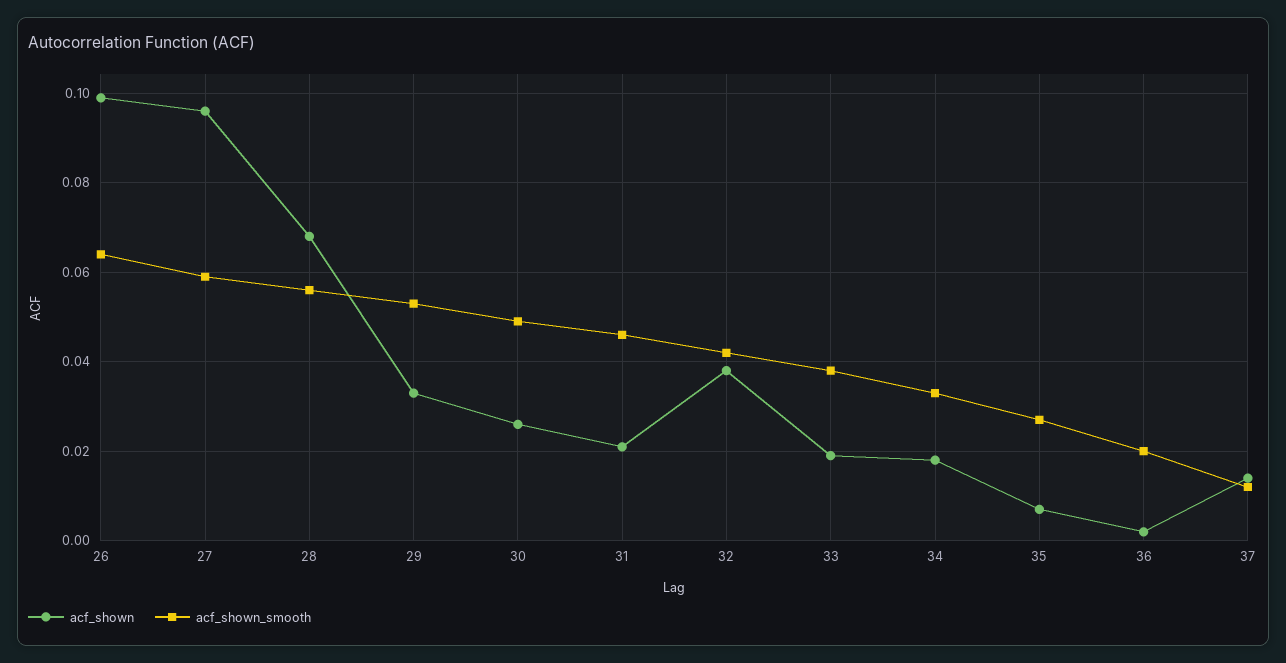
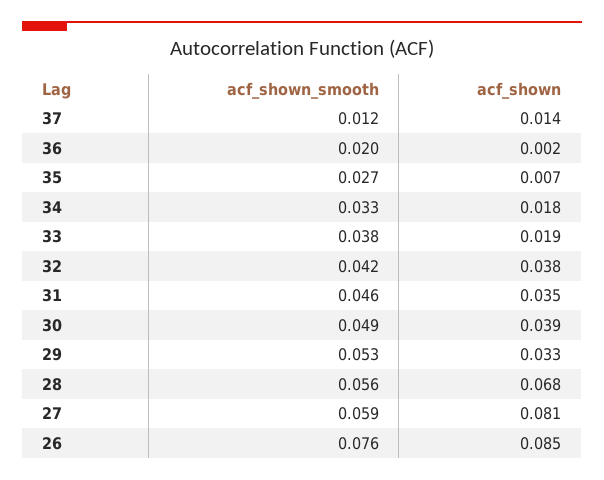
acf_shown, 26: 0.1 -> 0.085
acf_shown_smooth, 26: 0.065 -> 0.076
acf_shown, 27: 0.095 -> 0.081
acf_shown, 30: 0.025 -> 0.039
acf_shown, 31: 0.02 -> 0.035

